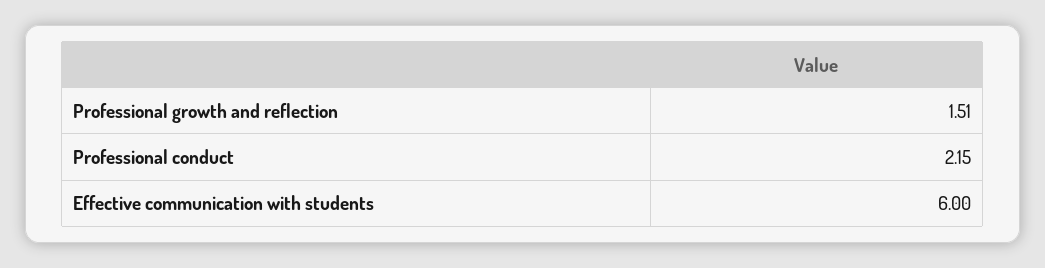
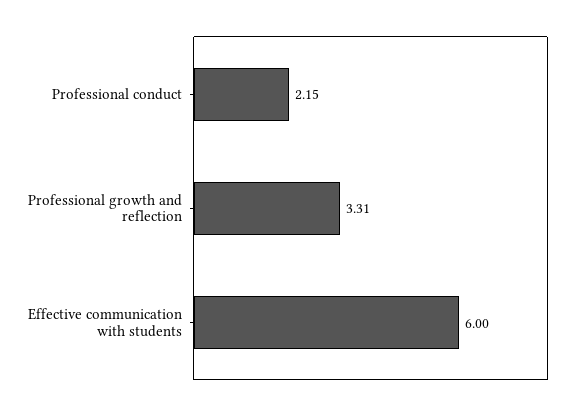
Professional growth and reflection: 1.51 -> 3.31

